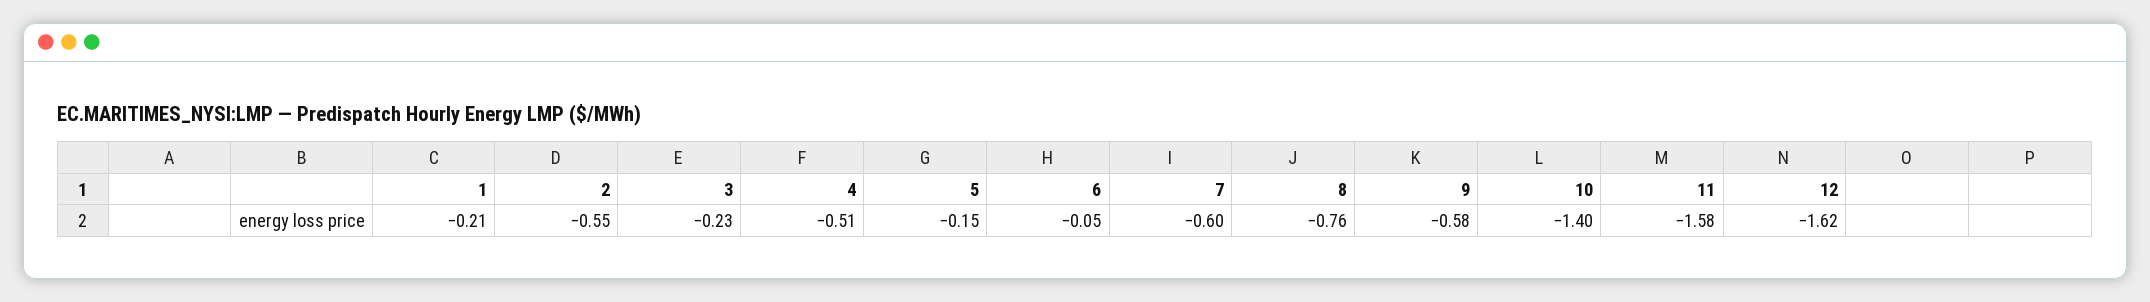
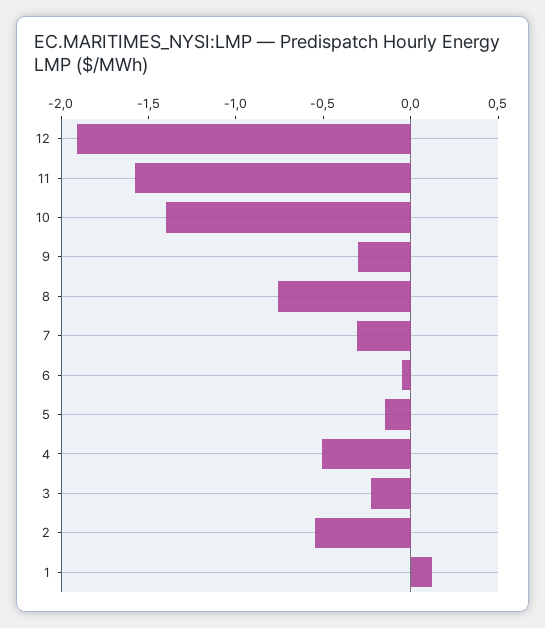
1: -0.21 -> 0.1
7: -0.6 -> -0.3
9: -0.58 -> -0.3
12: -1.62 -> -1.9

